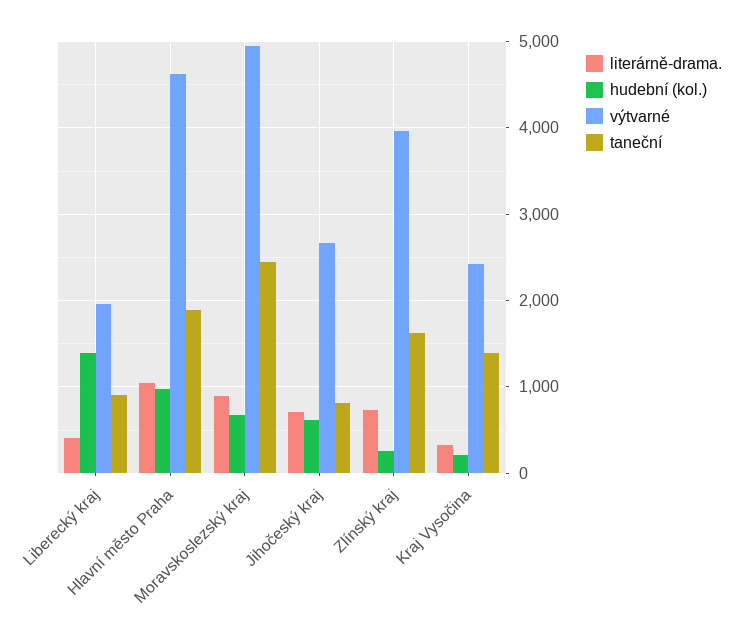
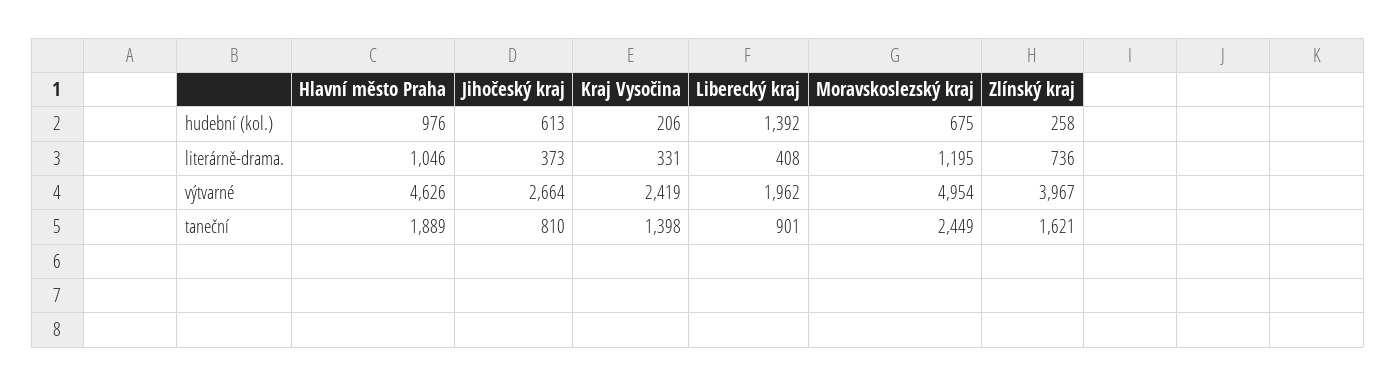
literárně-drama., Moravskoslezský kraj: 900 -> 1195
literárně-drama., Jihočeský kraj: 700 -> 373

